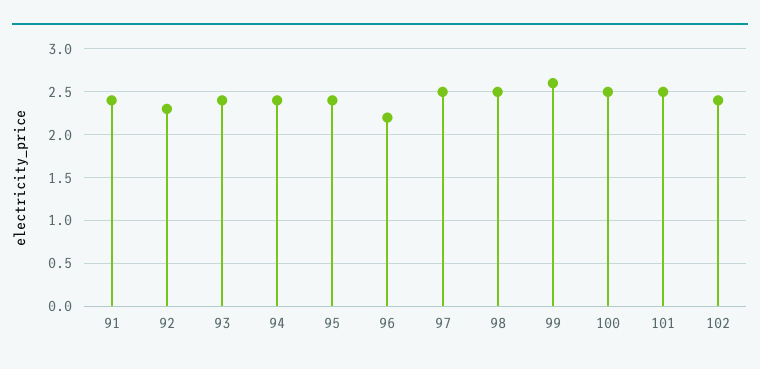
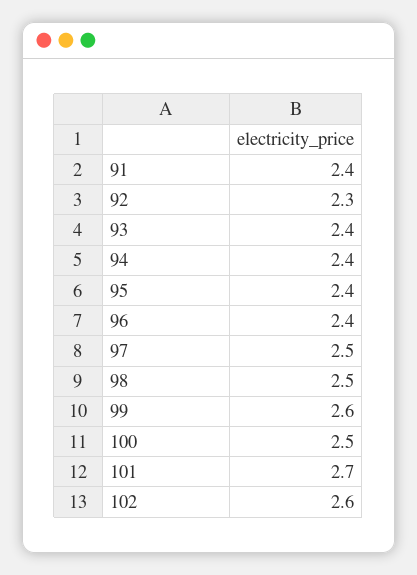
96: 2.2 -> 2.4
101: 2.5 -> 2.7
102: 2.4 -> 2.6

